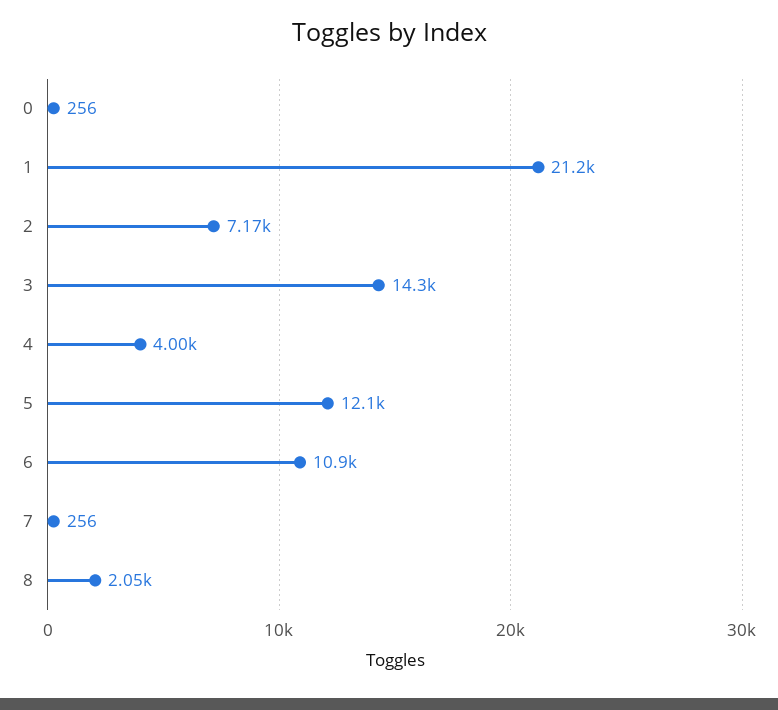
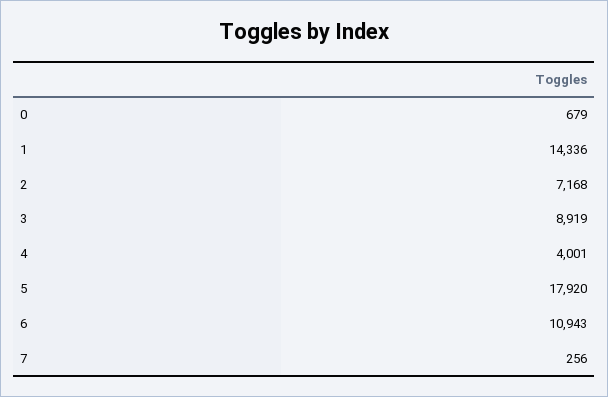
0: 256 -> 679
1: 21200 -> 14336
3: 14300 -> 8919
5: 12100 -> 17920
8: 2050 -> none

